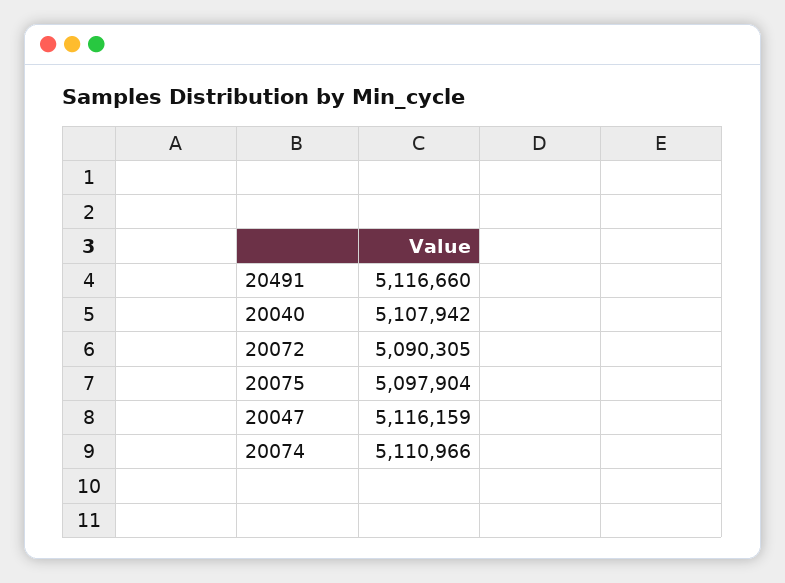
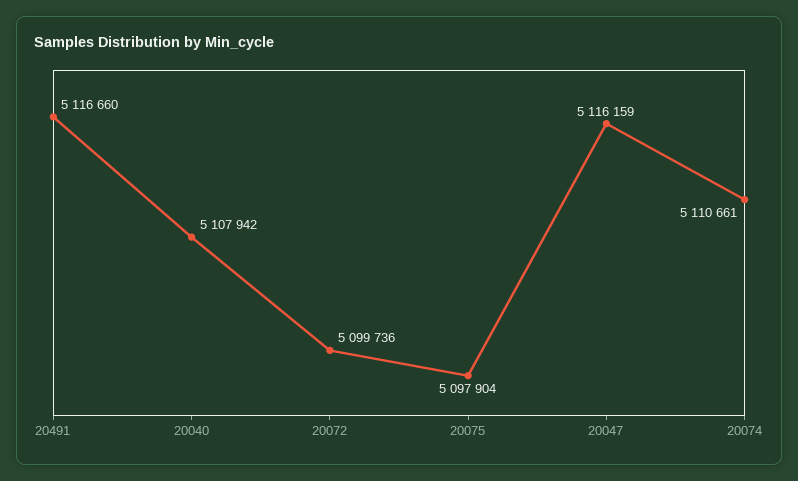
20072: 5090305 -> 5099736
20074: 5110966 -> 5110661

